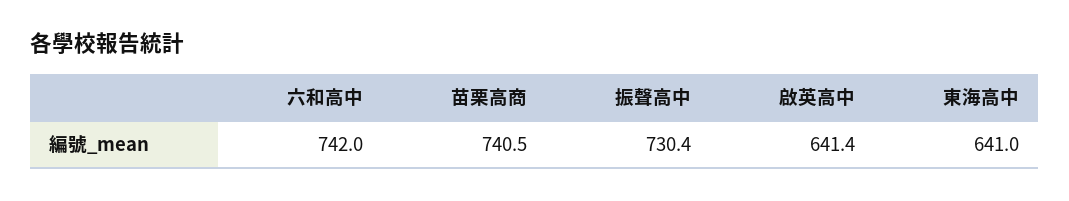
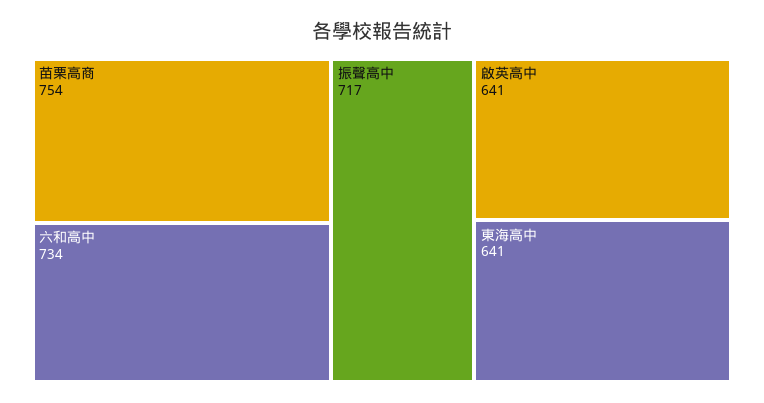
六和高中: 742 -> 734
苗栗高商: 740.5 -> 754
振聲高中: 730.4 -> 717

